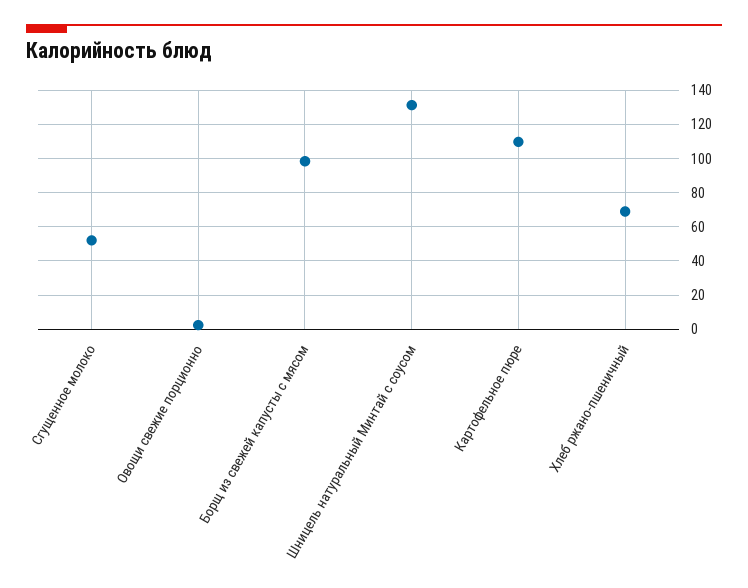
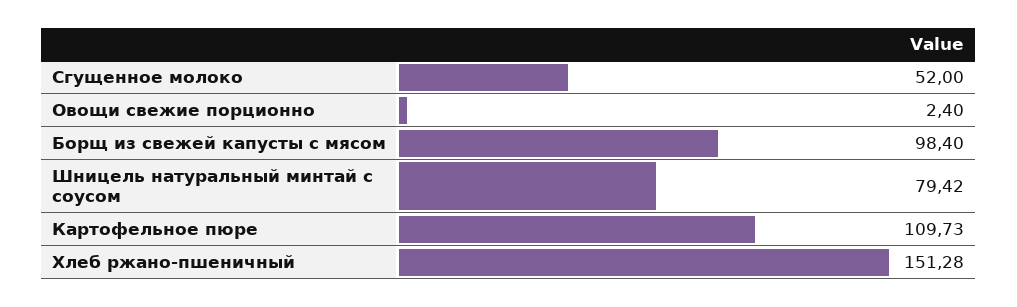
Шницель натуральный Минтай с соусом: 130 -> 79.42
Хлеб ржано-пшеничный: 70 -> 151.28

